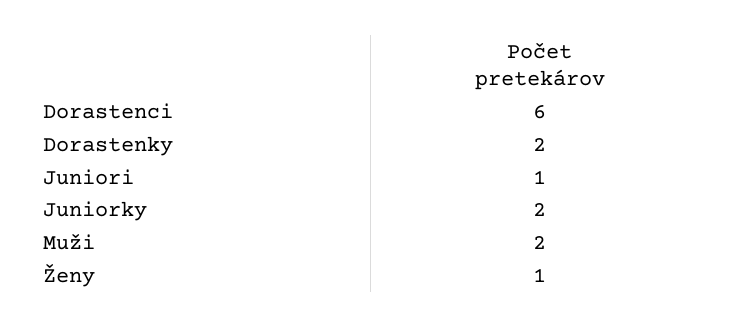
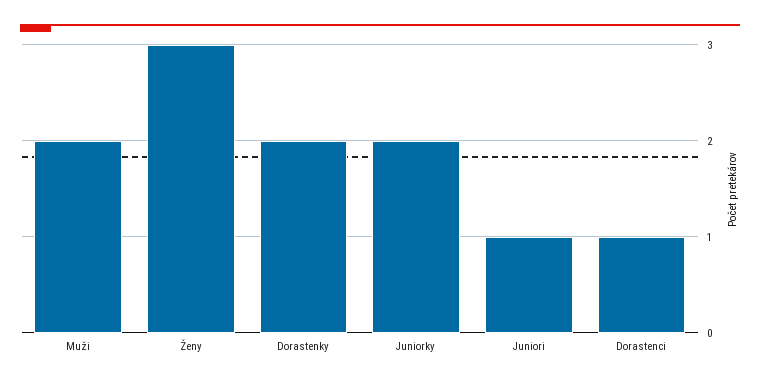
Dorastenci: 6 -> 1
Ženy: 1 -> 3

